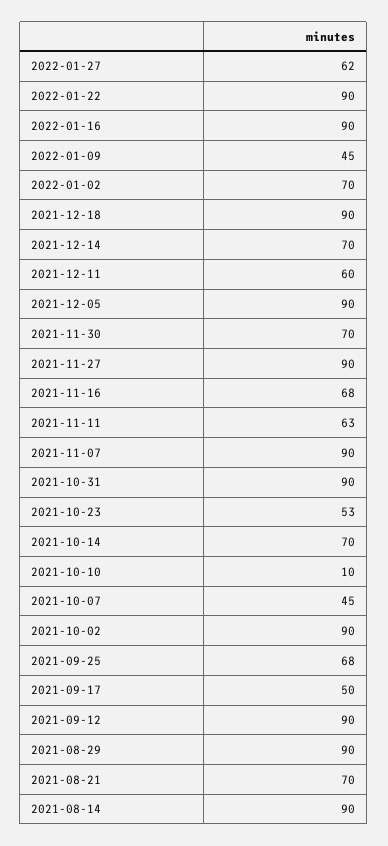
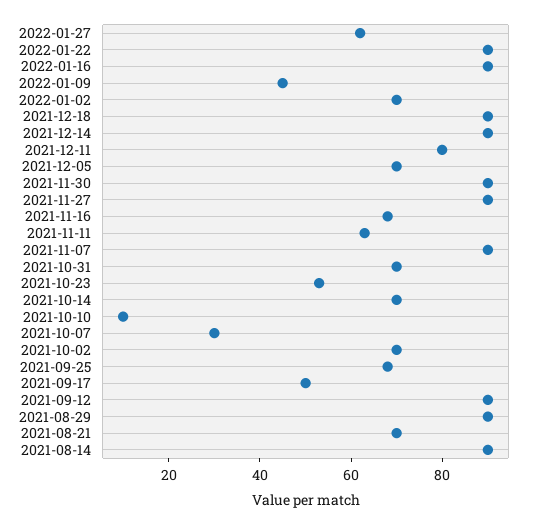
2021-12-14: 70 -> 90
2021-12-11: 60 -> 80
2021-12-05: 90 -> 70
2021-11-30: 70 -> 90
2021-10-31: 90 -> 70
2021-10-07: 45 -> 30
2021-10-02: 90 -> 70

